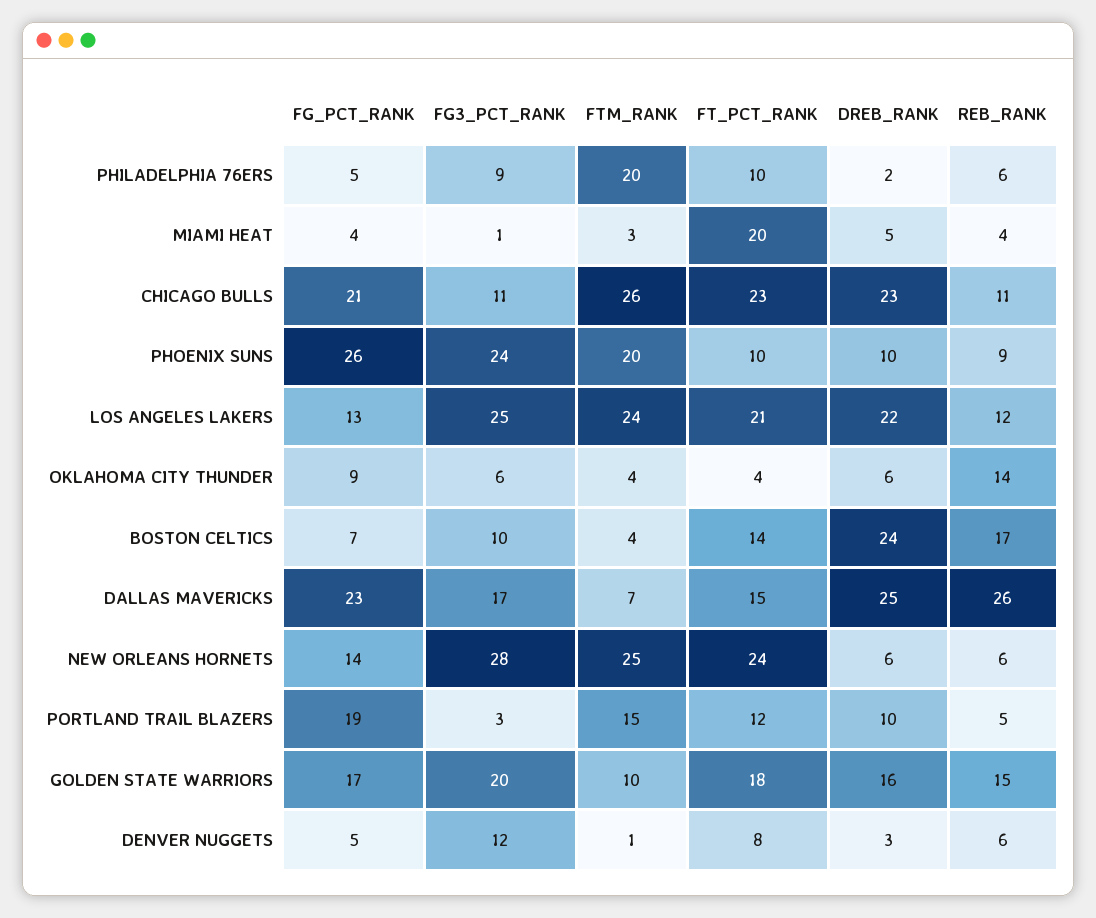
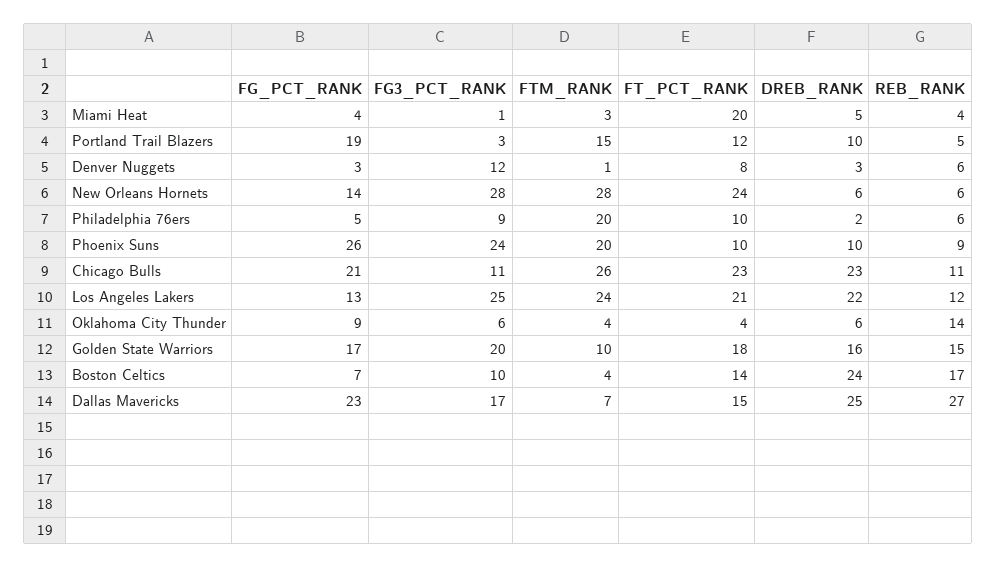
REB_RANK, DALLAS MAVERICKS: 26 -> 27
FTM_RANK, NEW ORLEANS HORNETS: 25 -> 28
FG_PCT_RANK, DENVER NUGGETS: 5 -> 3

